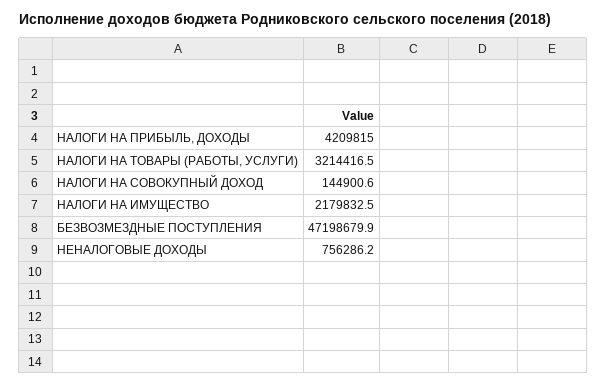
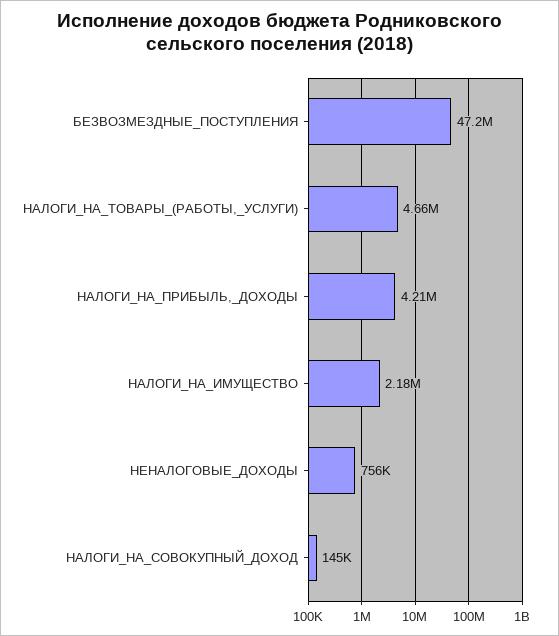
НАЛОГИ НА ТОВАРЫ (РАБОТЫ, УСЛУГИ): 3214416.5 -> 4660000

